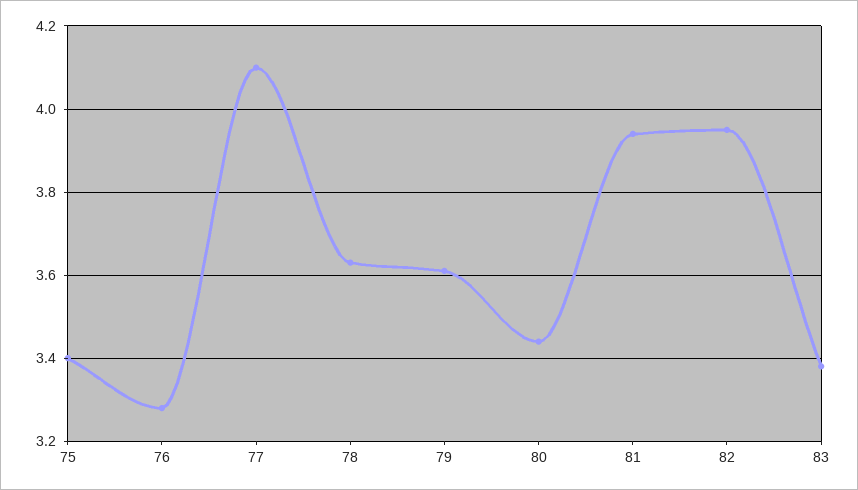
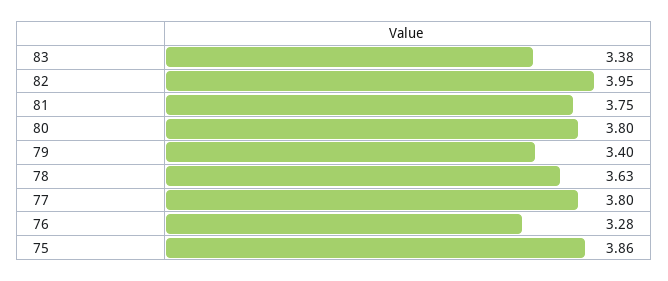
75: 3.4 -> 3.86
77: 4.1 -> 3.8
79: 3.6 -> 3.4
80: 3.45 -> 3.8
81: 3.95 -> 3.75

